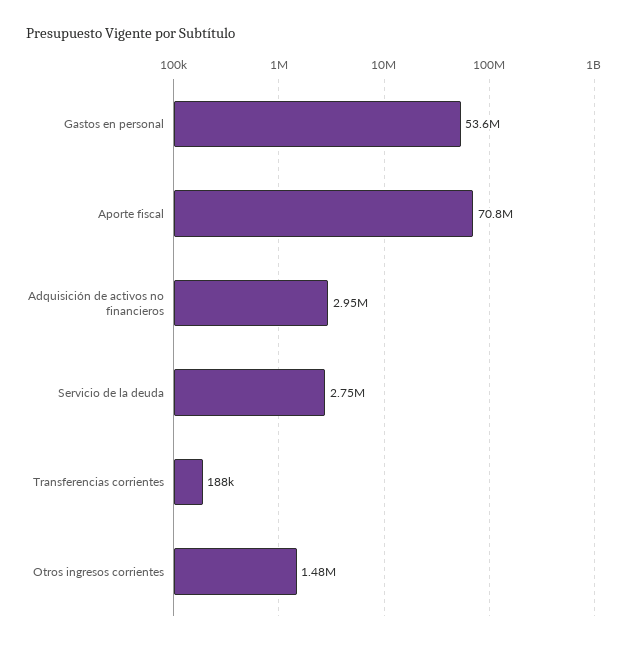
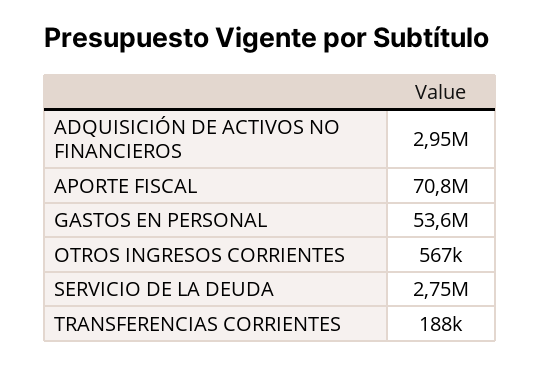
Otros ingresos corrientes: 1480000 -> 567000

